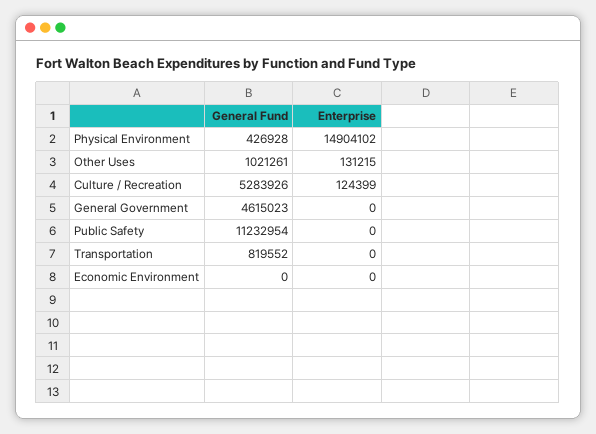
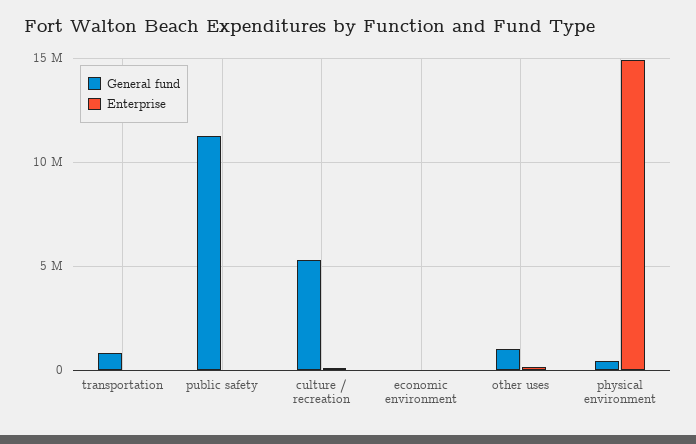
General Fund, General Government: 4615023 -> none
Enterprise, General Government: 0 -> none

